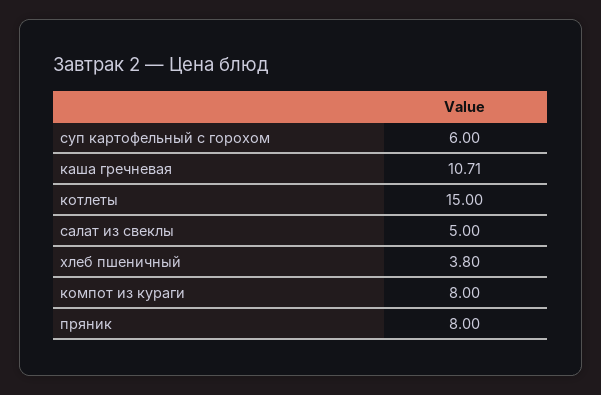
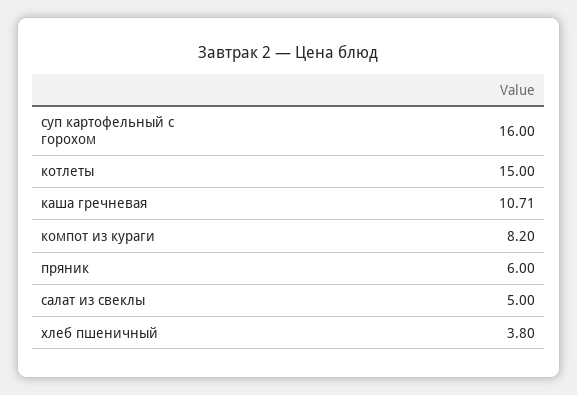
суп картофельный с горохом: 6 -> 16
компот из кураги: 8 -> 8.2
пряник: 8 -> 6

